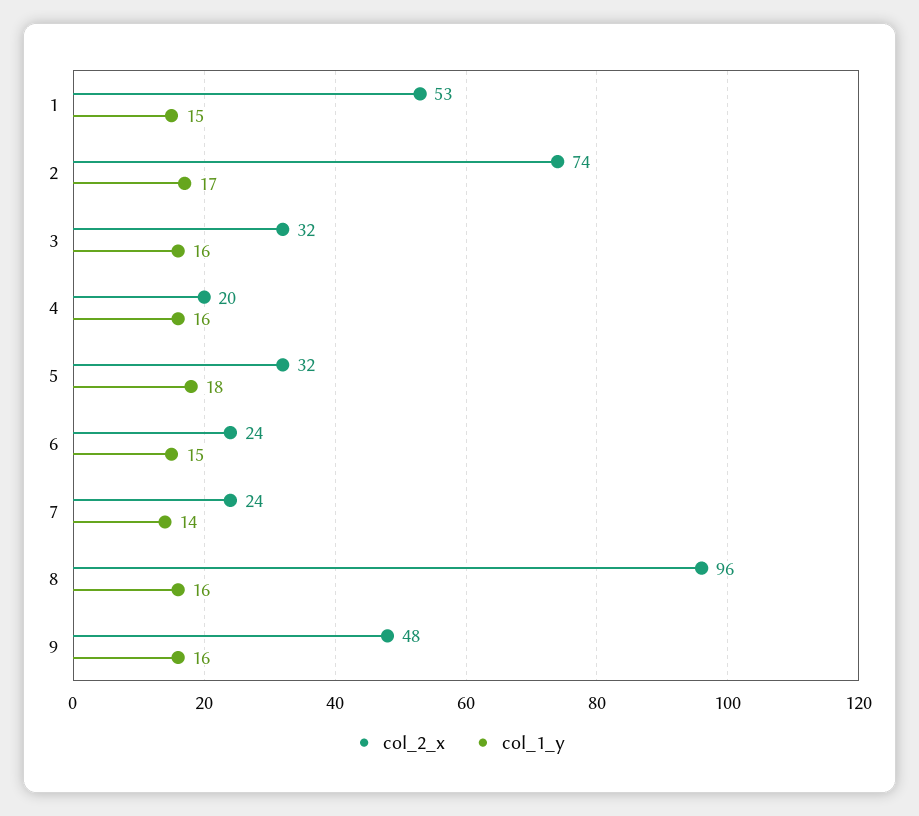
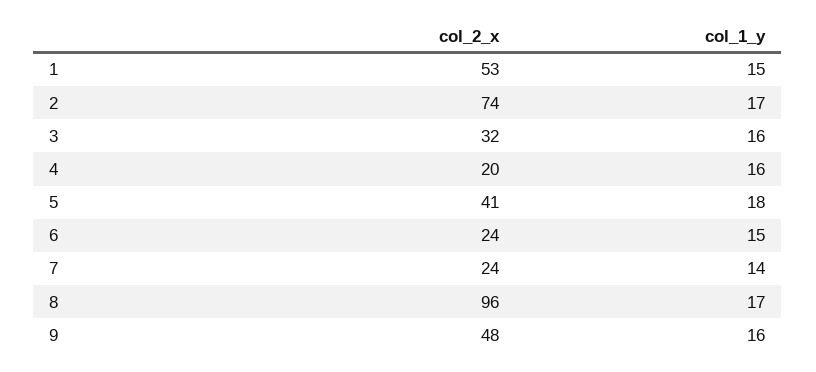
col_2_x, 5: 32 -> 41
col_1_y, 8: 16 -> 17

